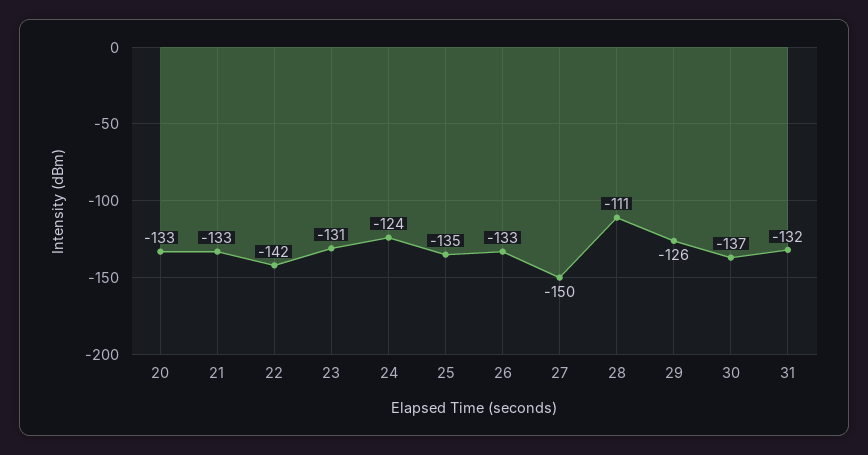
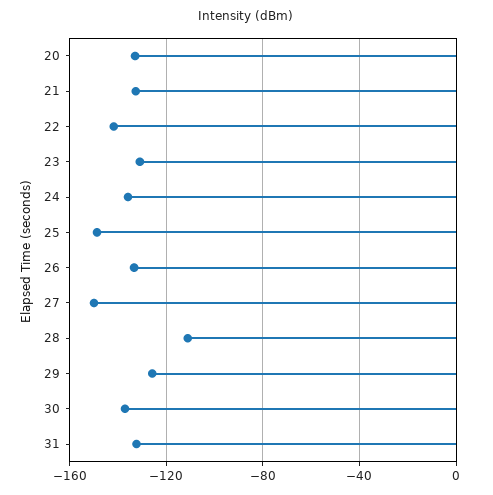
24: -124 -> -135
25: -135 -> -150

